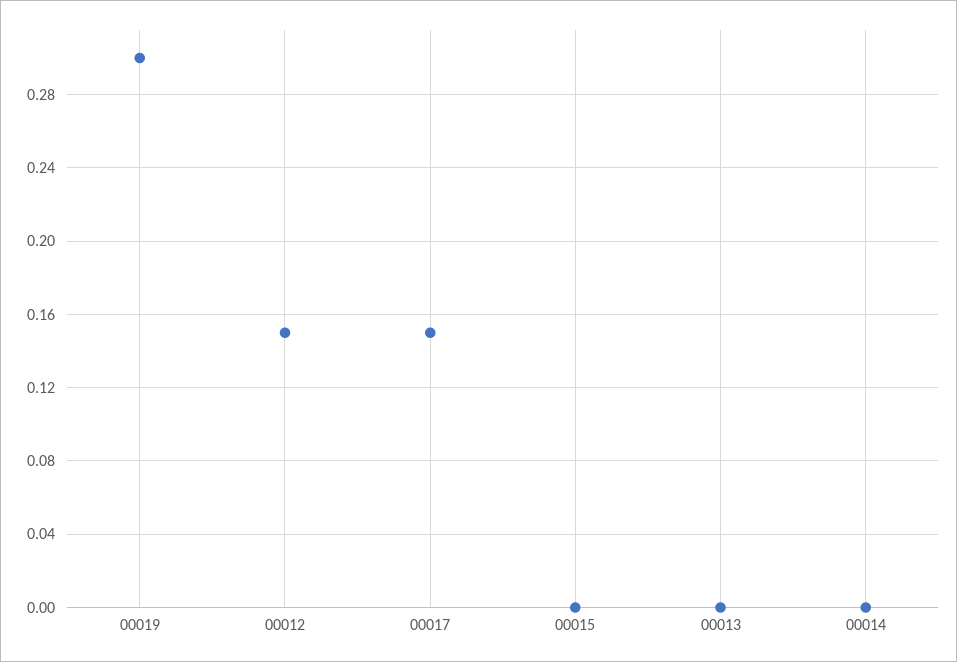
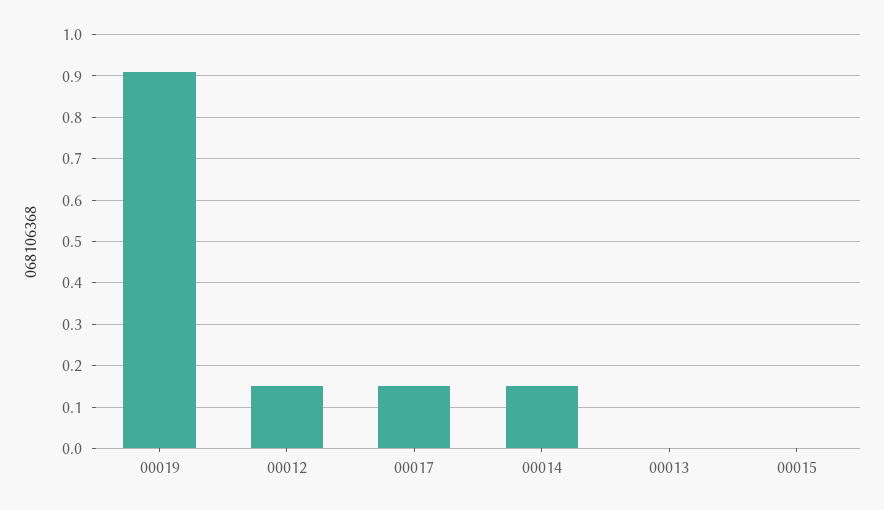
00019: 0.3 -> 0.9
00014: 0 -> 0.15

